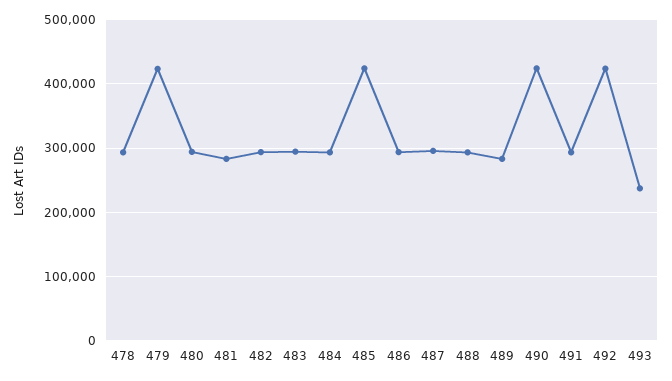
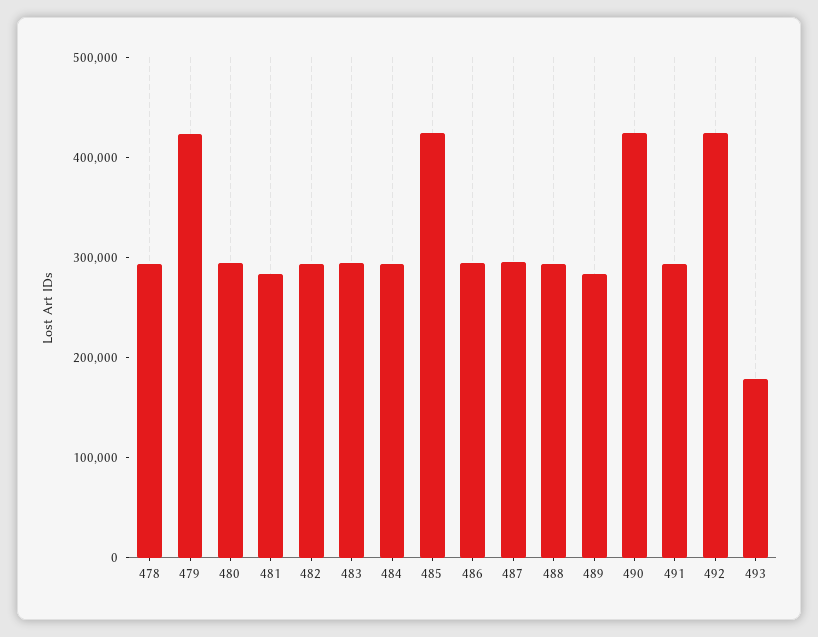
493: 240000 -> 180000

